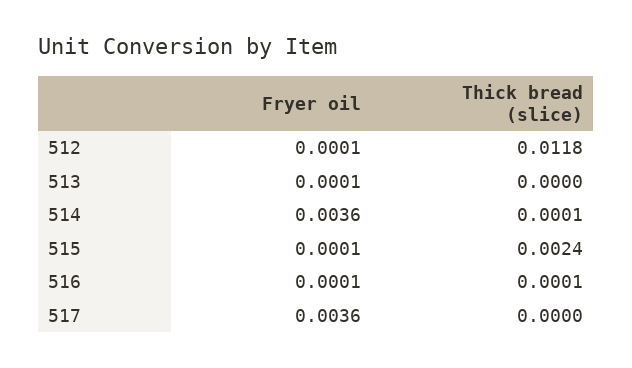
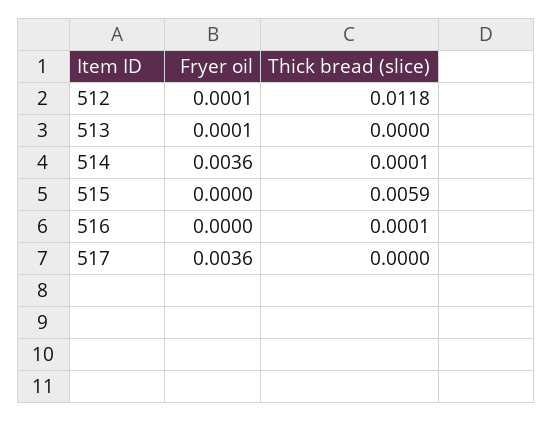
Fryer oil, 515: 0.0001 -> 0
Thick bread (slice), 515: 0.0024 -> 0.0059
Fryer oil, 516: 0.0001 -> 0

